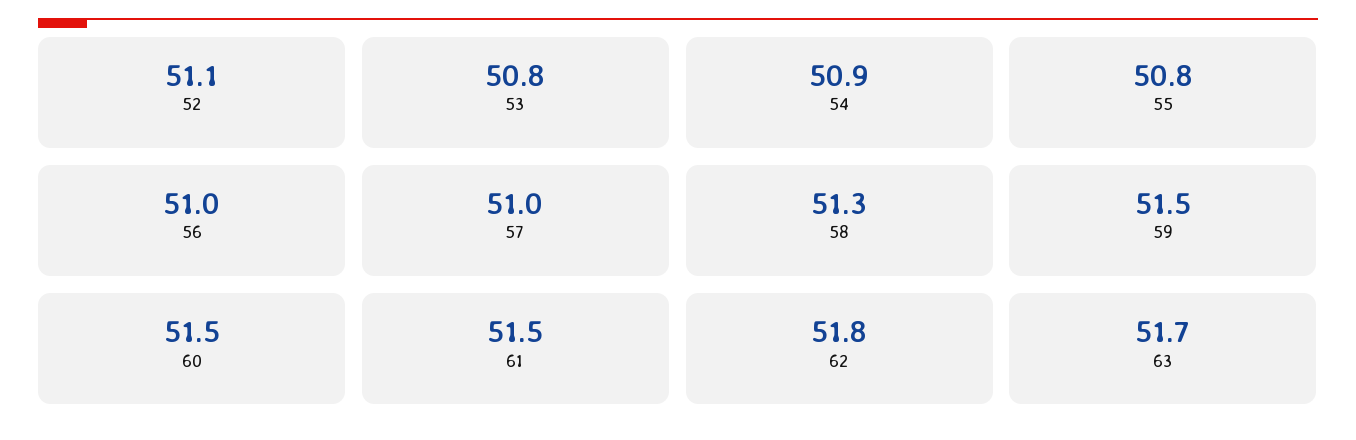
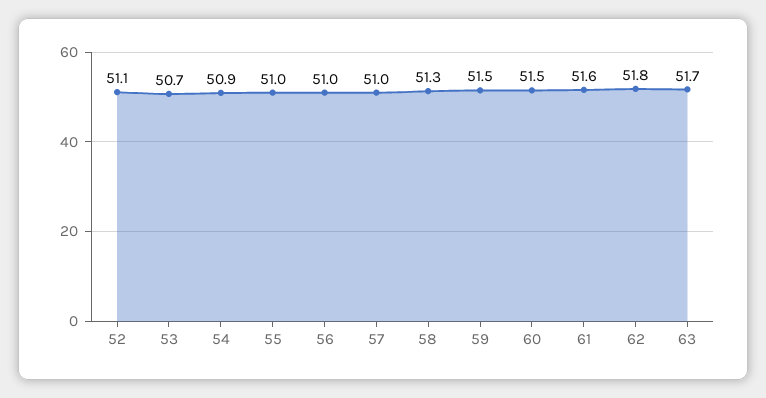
53: 50.8 -> 50.7
55: 50.8 -> 51
61: 51.5 -> 51.6

